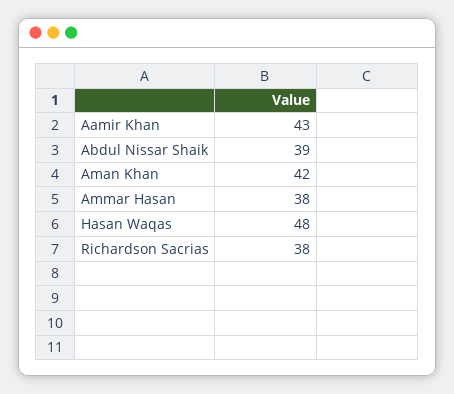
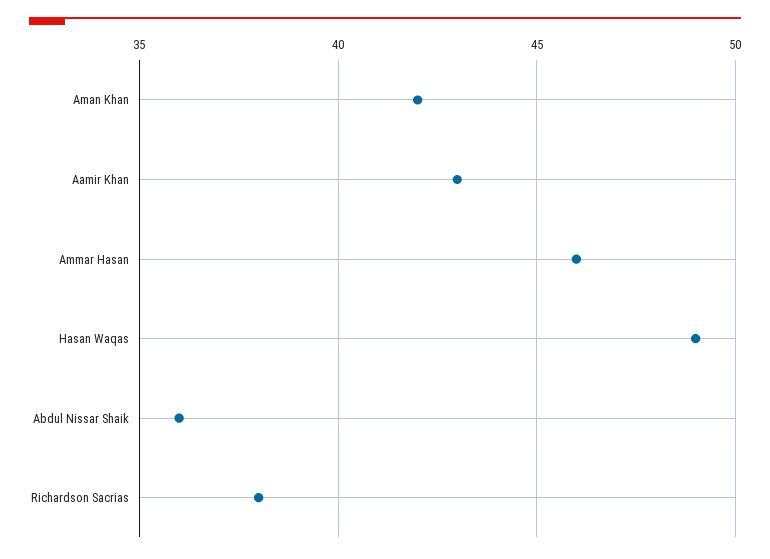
Abdul Nissar Shaik: 39 -> 36
Ammar Hasan: 38 -> 46
Hasan Waqas: 48 -> 49

